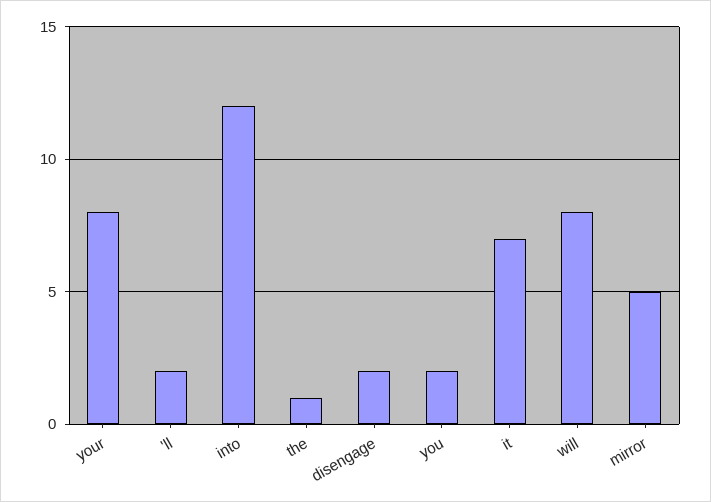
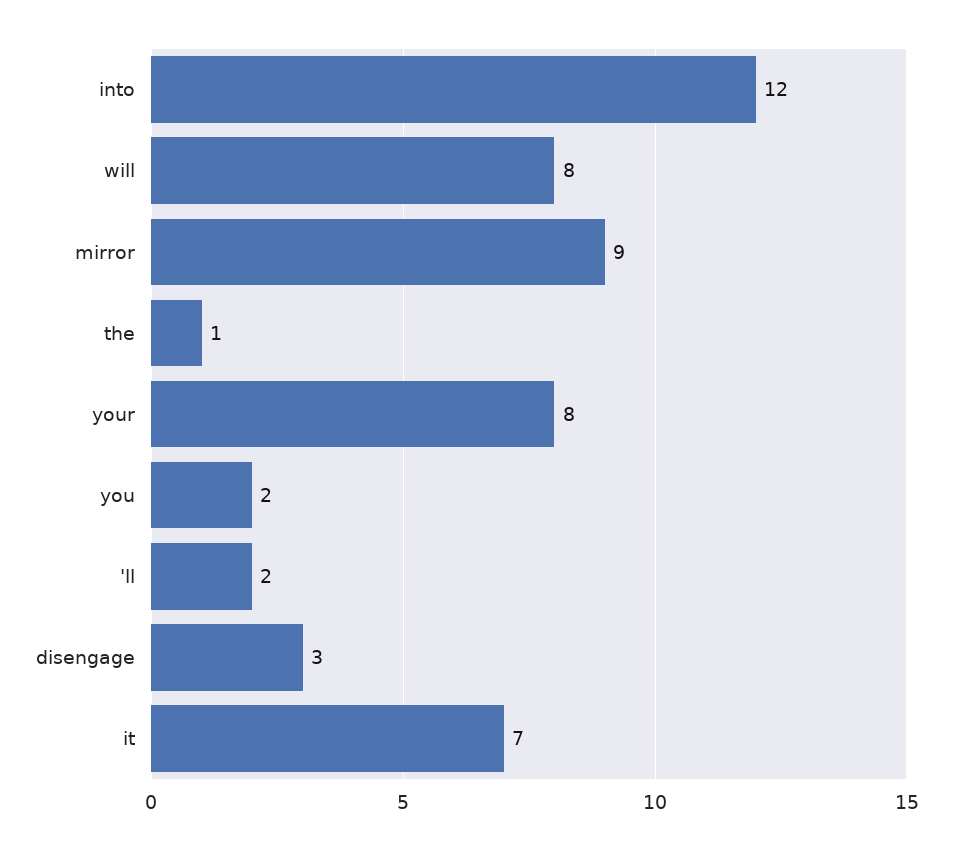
disengage: 2 -> 3
mirror: 5 -> 9

